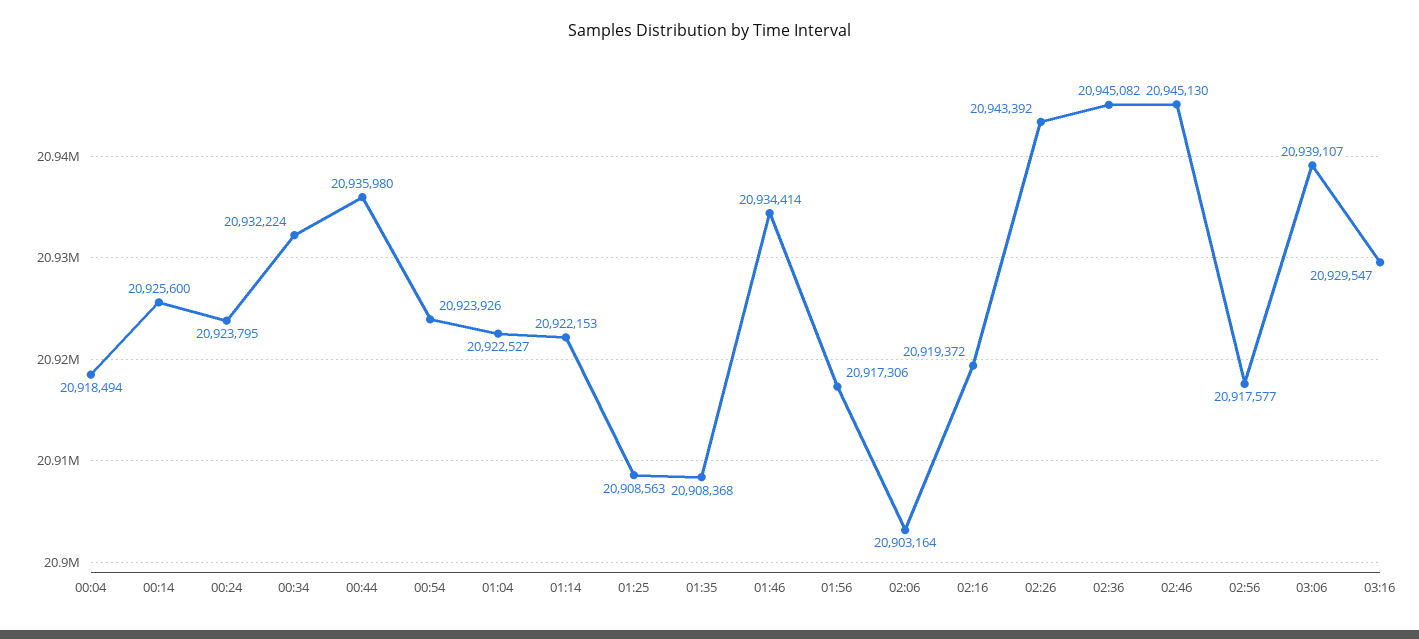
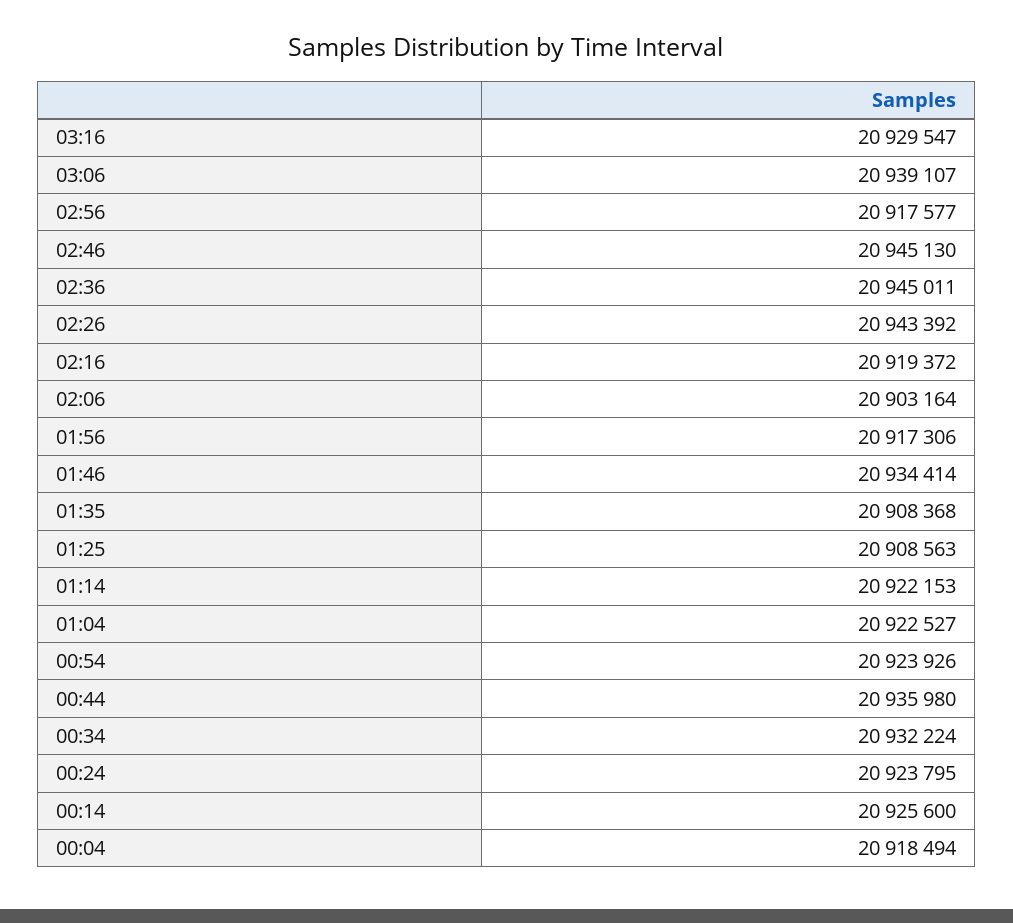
02:36: 20945082 -> 20945011

